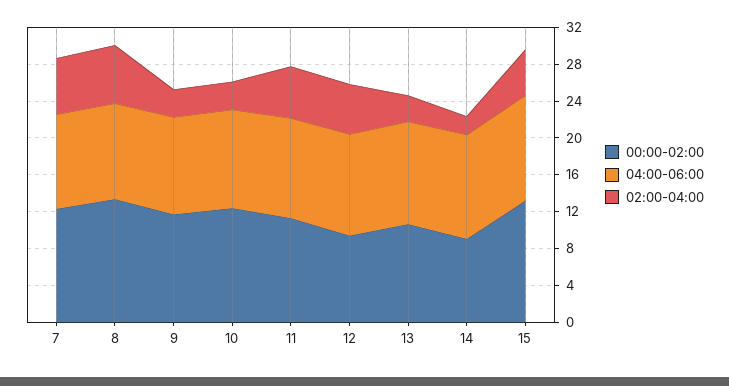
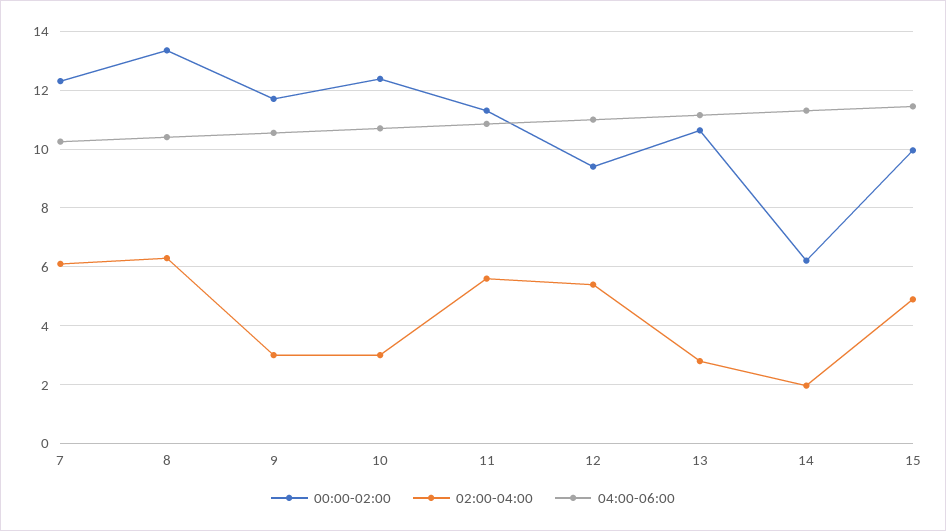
00:00-02:00, 14: 9 -> 6.25
00:00-02:00, 15: 13 -> 10

